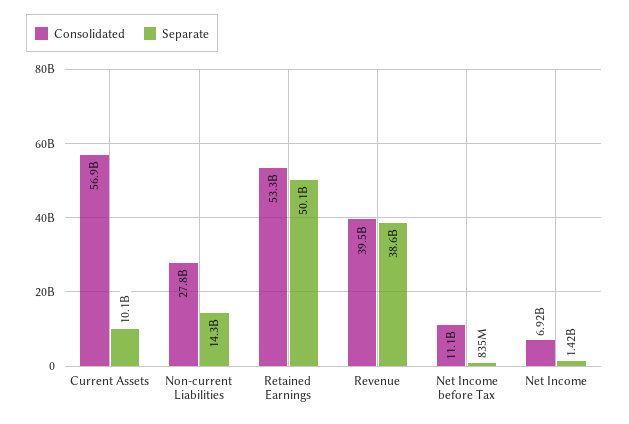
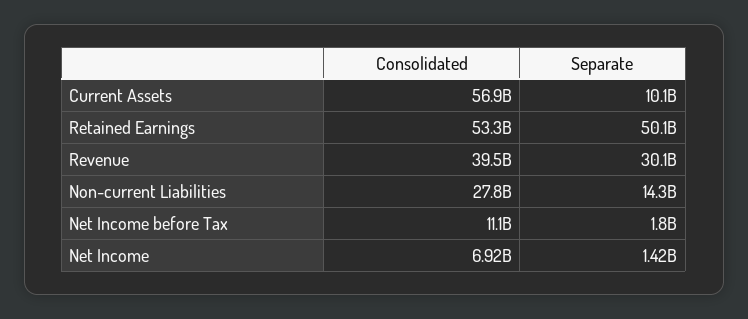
Separate, Revenue: 38600000000 -> 30100000000
Separate, Net Income before Tax: 835000000 -> 1800000000

